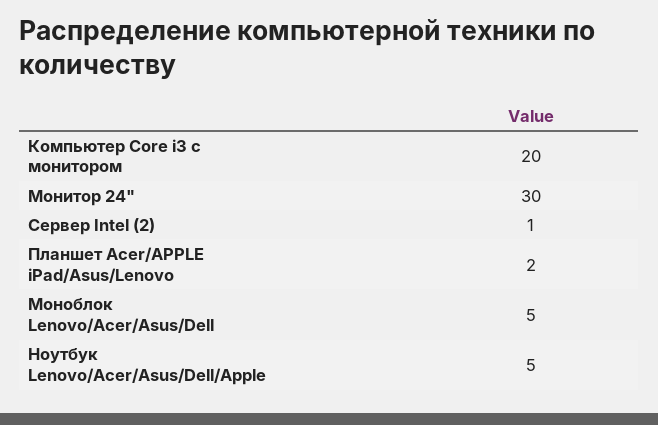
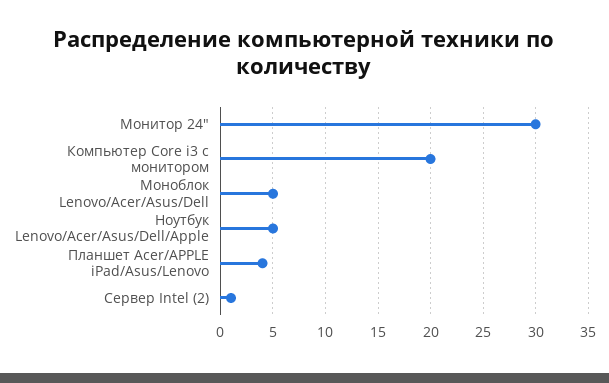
Планшет Acer/APPLE iPad/Asus/Lenovo: 2 -> 4

